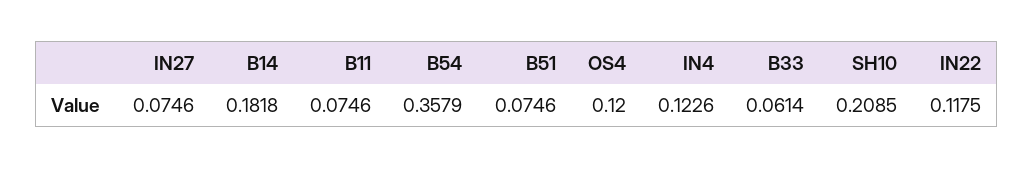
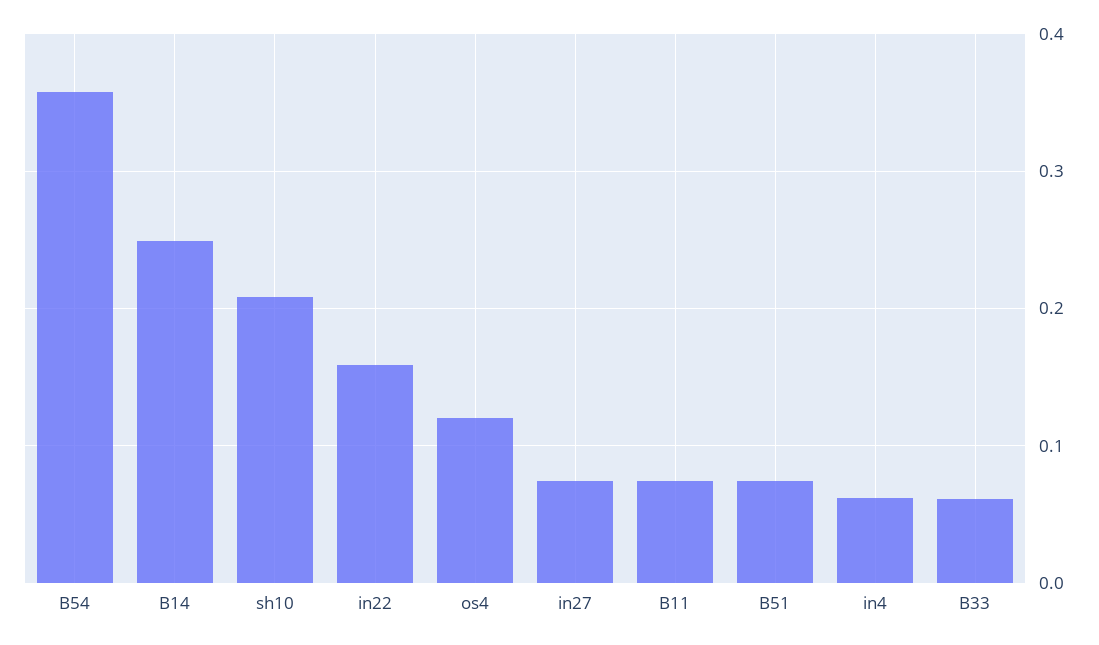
B14: 0.1818 -> 0.25
IN4: 0.1226 -> 0.06
IN22: 0.1175 -> 0.16

